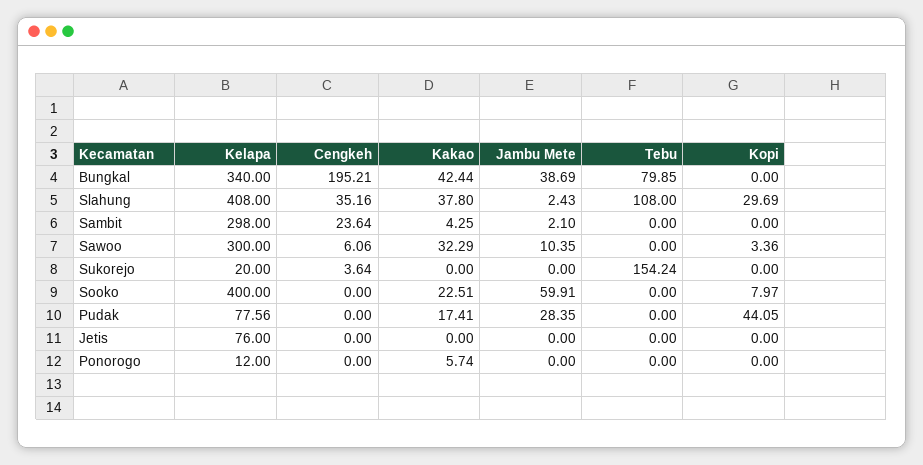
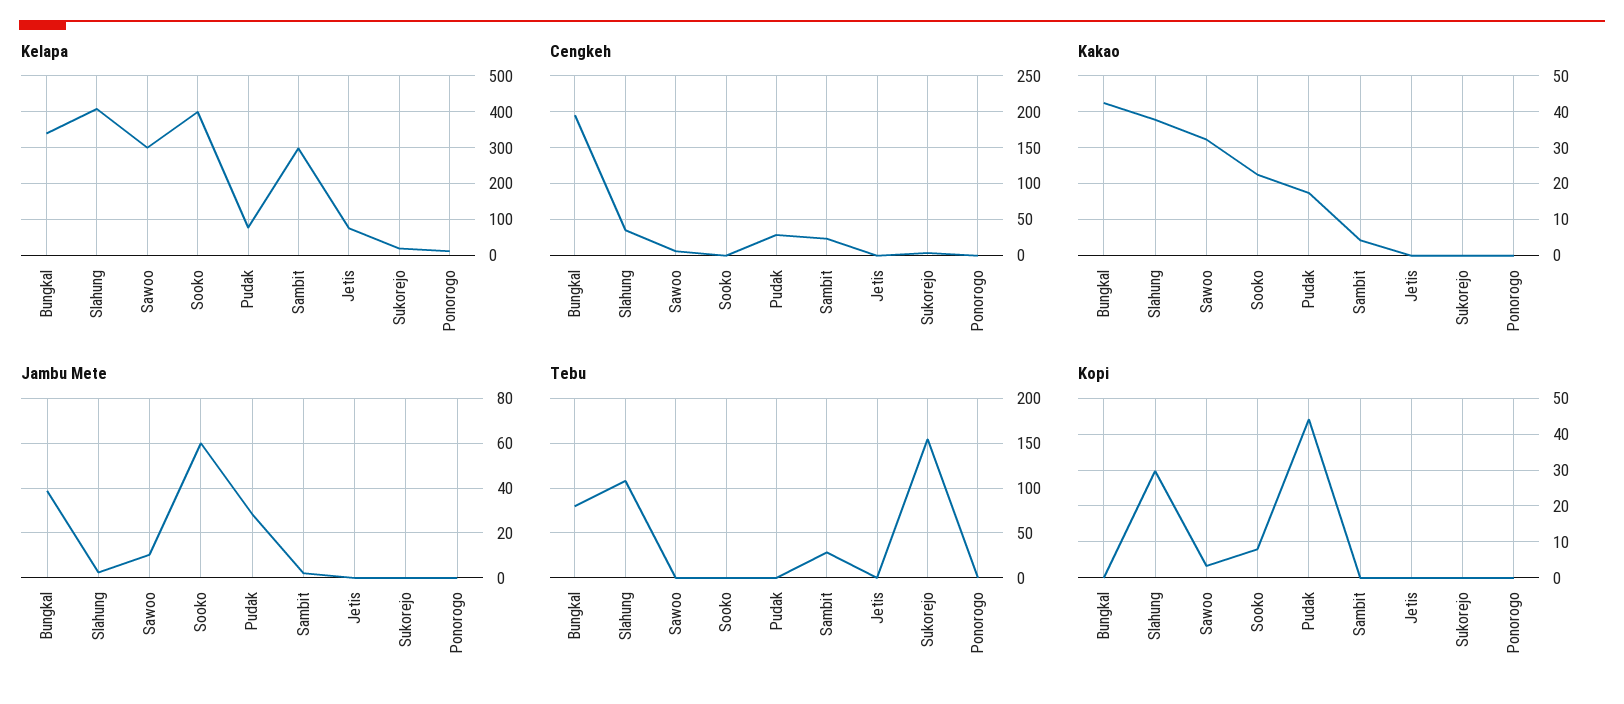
Tebu, Sambit: 0 -> 30
Cengkeh, Pudak: 0 -> 30
Kakao, Ponorogo: 5.74 -> 0

